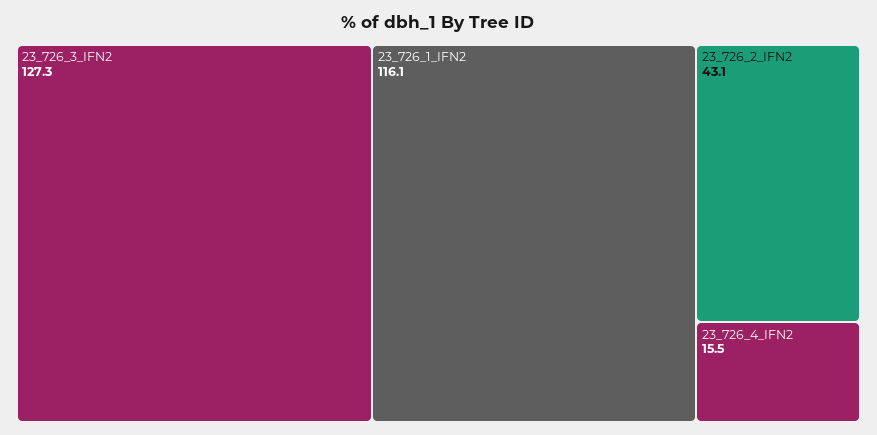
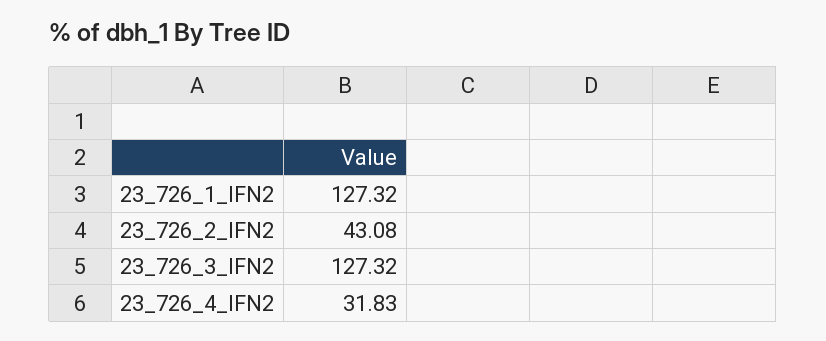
23_726_1_IFN2: 116.1 -> 127.32
23_726_4_IFN2: 15.5 -> 31.83

